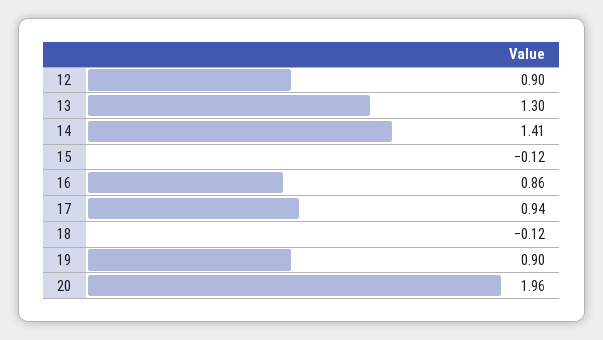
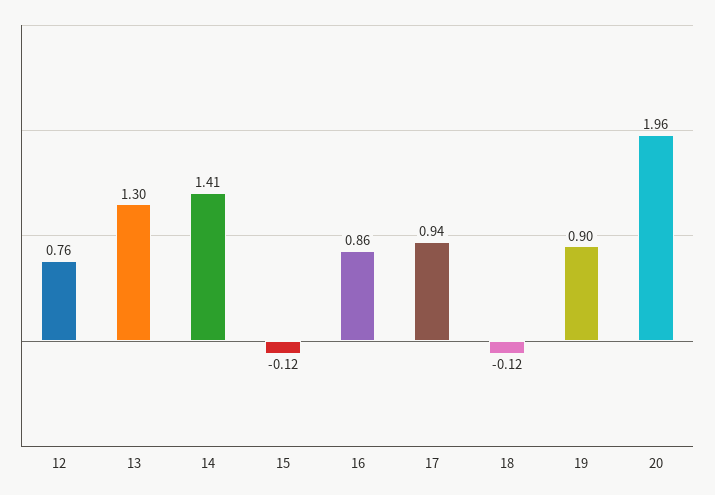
12: 0.9 -> 0.76

